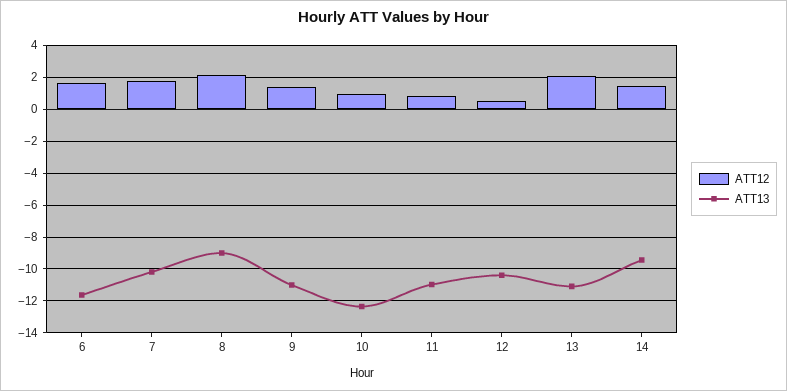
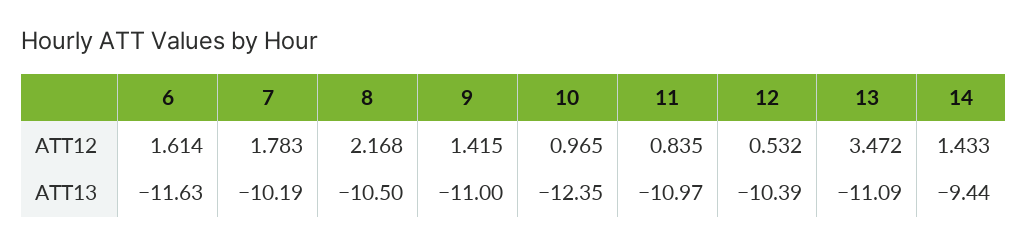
ATT13, 8: -9 -> -10.5
ATT12, 13: 2 -> 3.472

